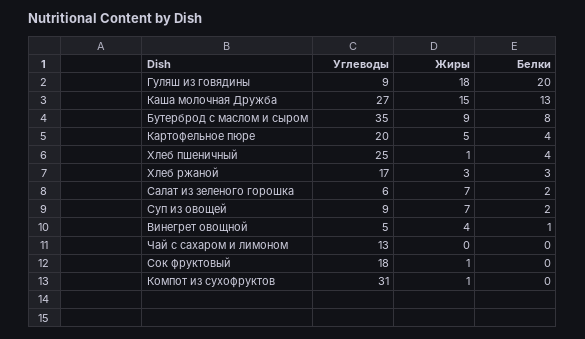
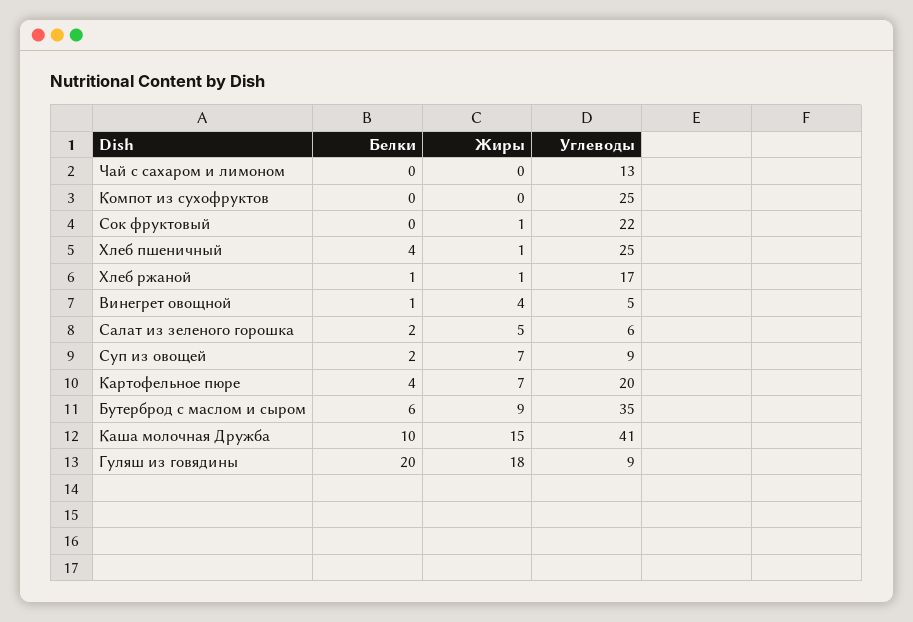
Углеводы, Каша молочная Дружба: 27 -> 41
Белки, Каша молочная Дружба: 13 -> 10
Белки, Бутерброд с маслом и сыром: 8 -> 6
Жиры, Картофельное пюре: 5 -> 7
Жиры, Хлеб ржаной: 3 -> 1
Белки, Хлеб ржаной: 3 -> 1
Жиры, Салат из зеленого горошка: 7 -> 5
Углеводы, Сок фруктовый: 18 -> 22
Углеводы, Компот из сухофруктов: 31 -> 25
Жиры, Компот из сухофруктов: 1 -> 0

